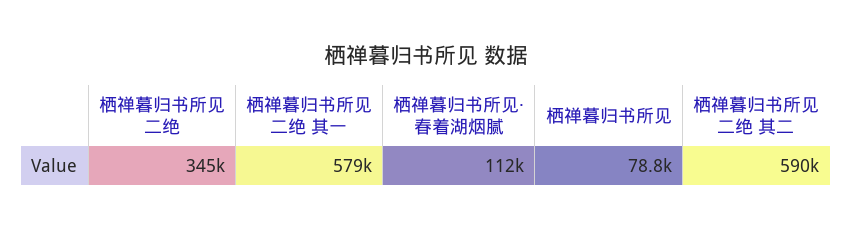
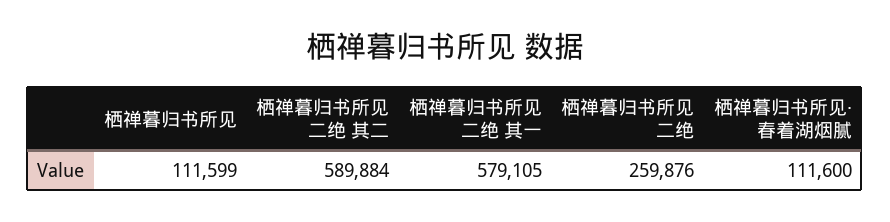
栖禅暮归书所见二绝: 345000 -> 259876
栖禅暮归书所见: 78800 -> 111599

